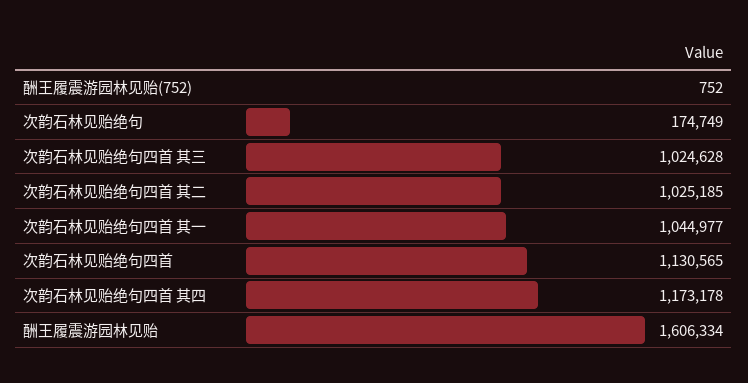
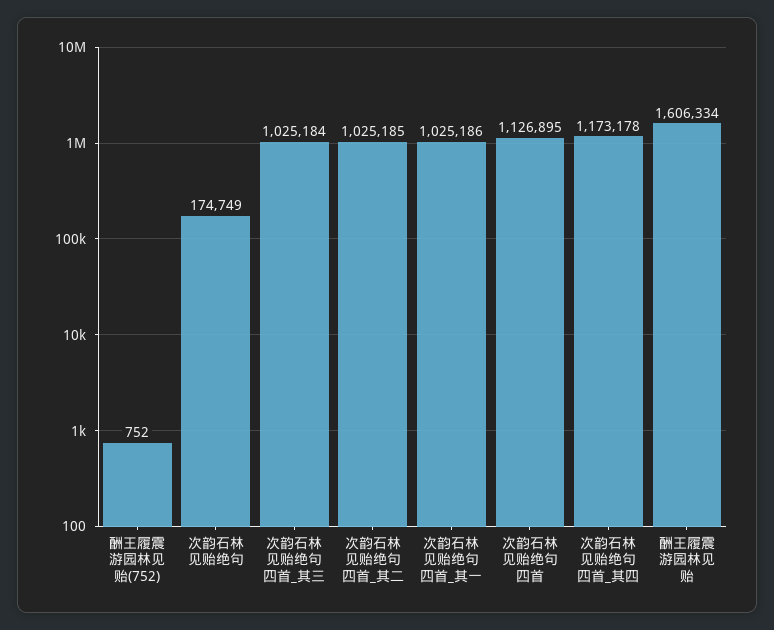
次韵石林见贻绝句四首 其三: 1024628 -> 1025184
次韵石林见贻绝句四首 其一: 1044977 -> 1025186
次韵石林见贻绝句四首: 1130565 -> 1126895

